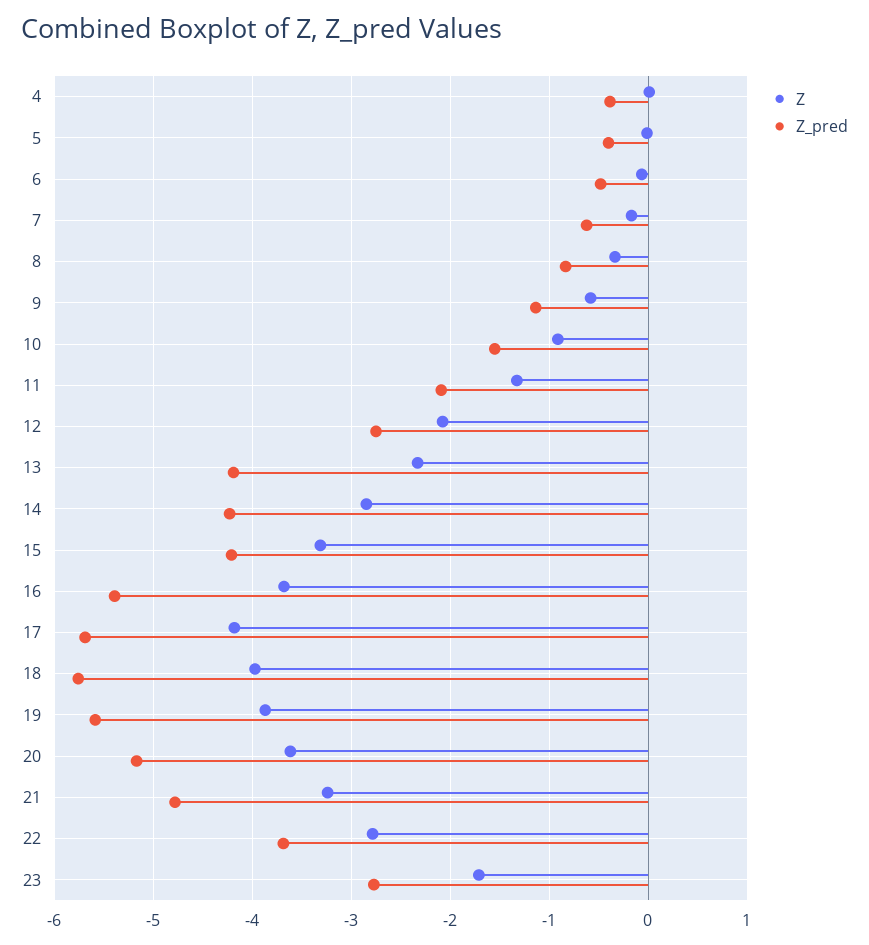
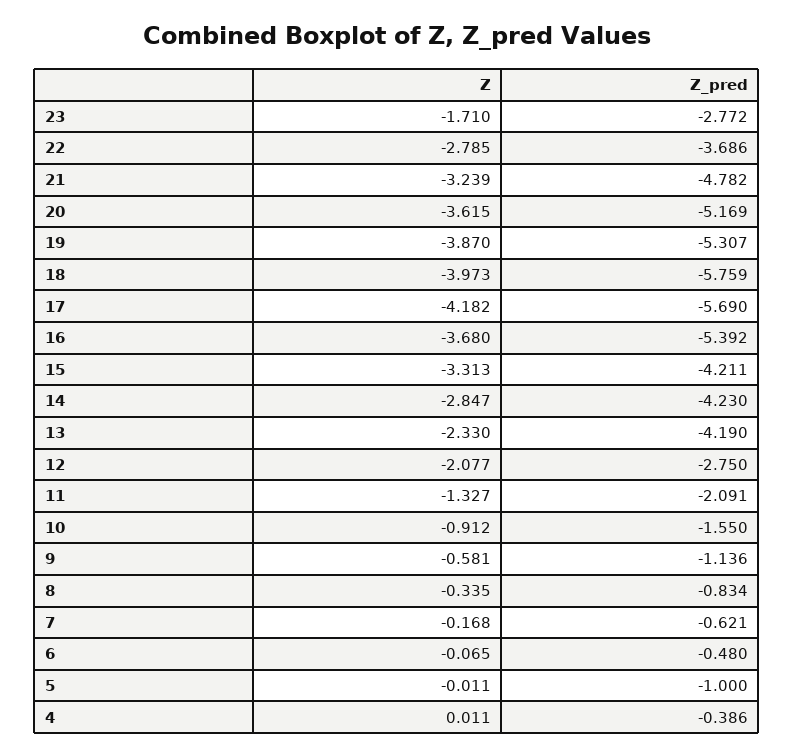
Z_pred, 5: -0.4 -> -1
Z_pred, 19: -5.6 -> -5.307

